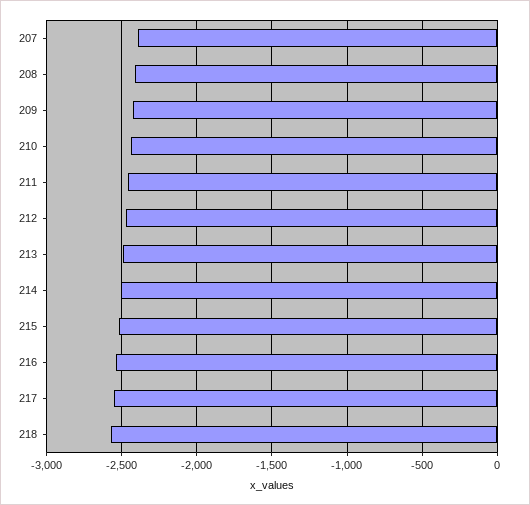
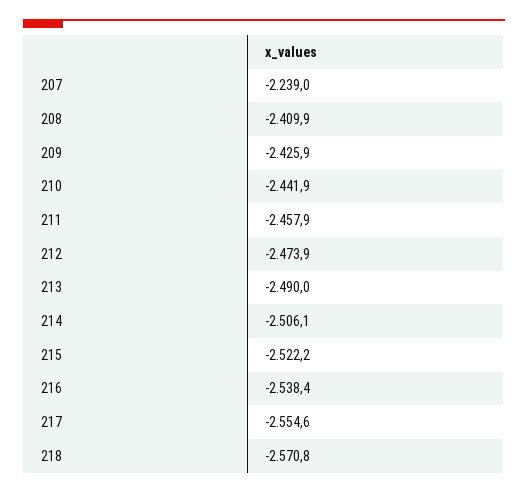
207: -2400 -> -2239

